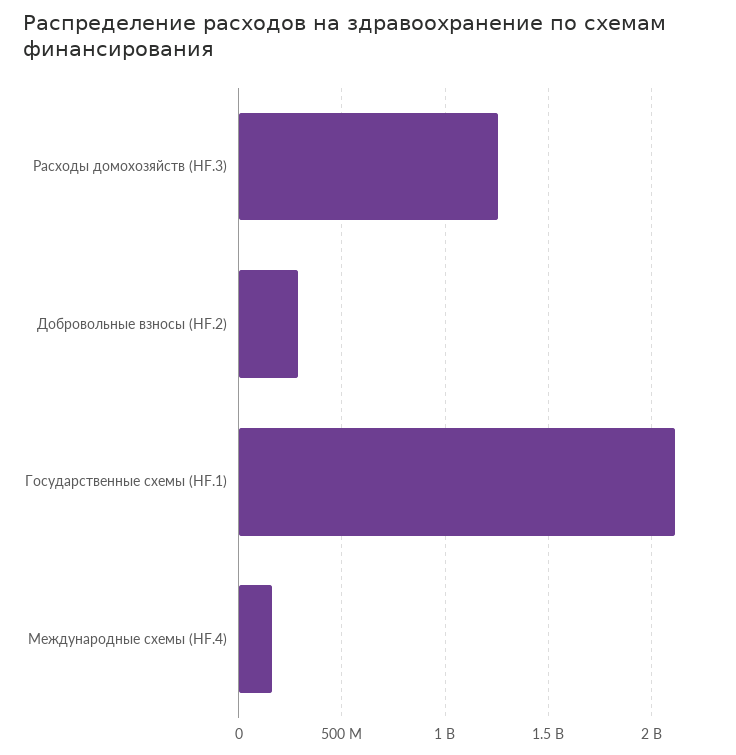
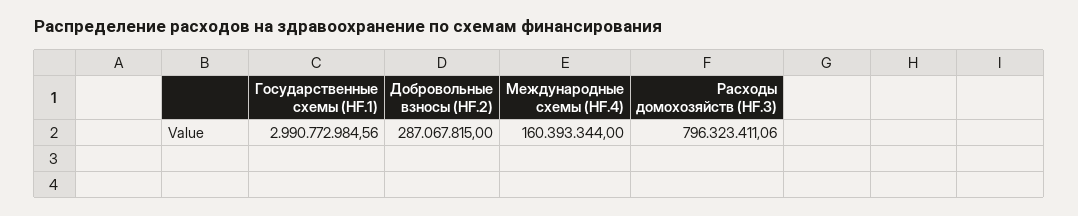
Расходы домохозяйств (HF.3): 1250000000 -> 796323411.06
Государственные схемы (HF.1): 2100000000 -> 2990772984.56

